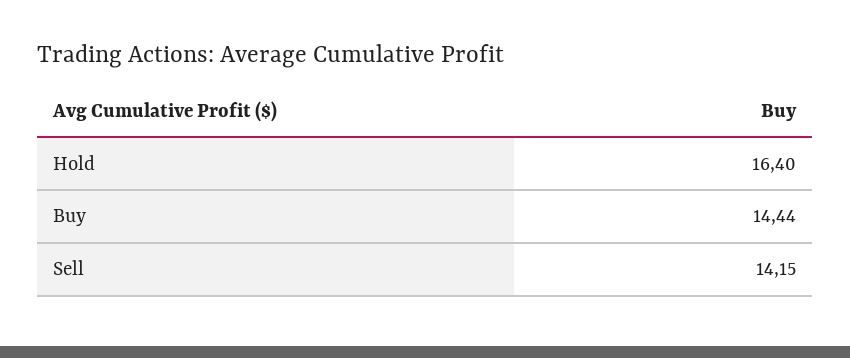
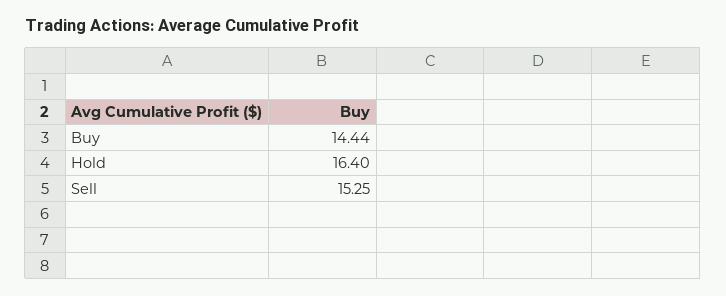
Sell: 14.15 -> 15.25

